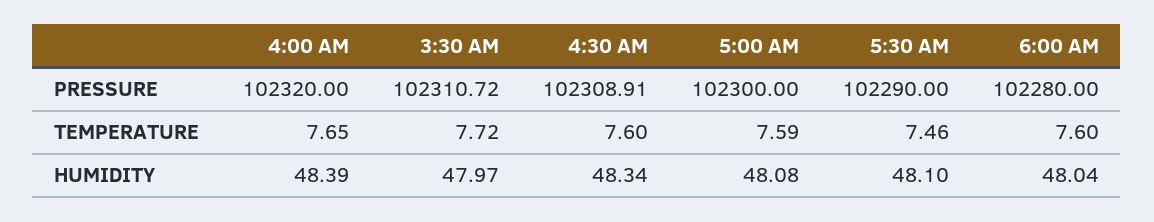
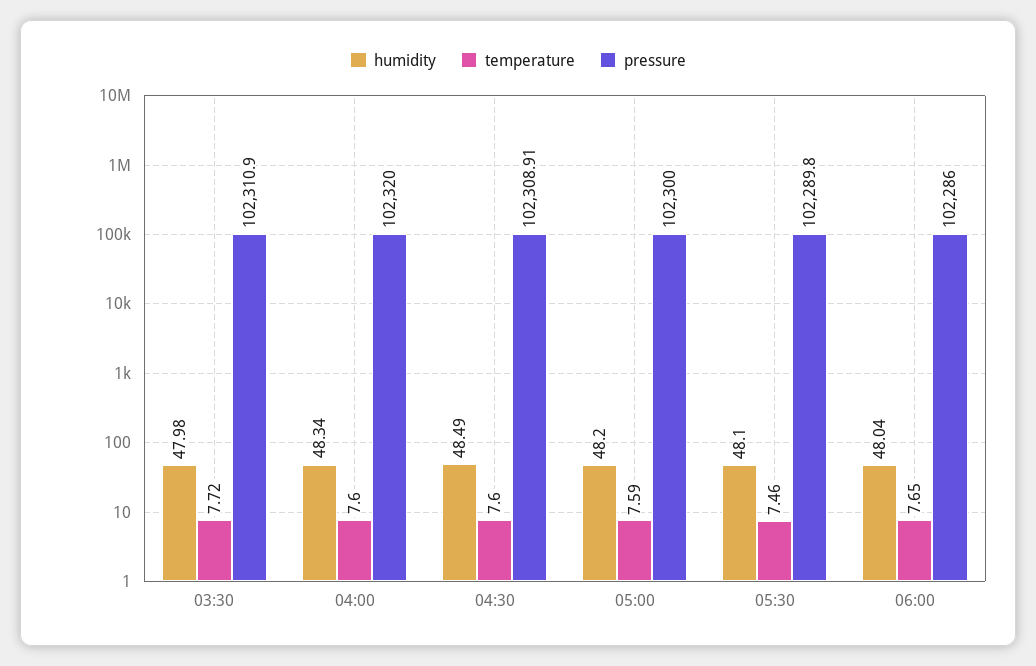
PRESSURE, 3:30 AM: 102310.72 -> 102310.9
PRESSURE, 5:30 AM: 102290 -> 102289.8
PRESSURE, 6:00 AM: 102280 -> 102286
TEMPERATURE, 4:00 AM: 7.65 -> 7.6
TEMPERATURE, 6:00 AM: 7.6 -> 7.65
HUMIDITY, 4:00 AM: 48.39 -> 48.34
HUMIDITY, 3:30 AM: 47.97 -> 47.98
HUMIDITY, 4:30 AM: 48.34 -> 48.49
HUMIDITY, 5:00 AM: 48.08 -> 48.2

